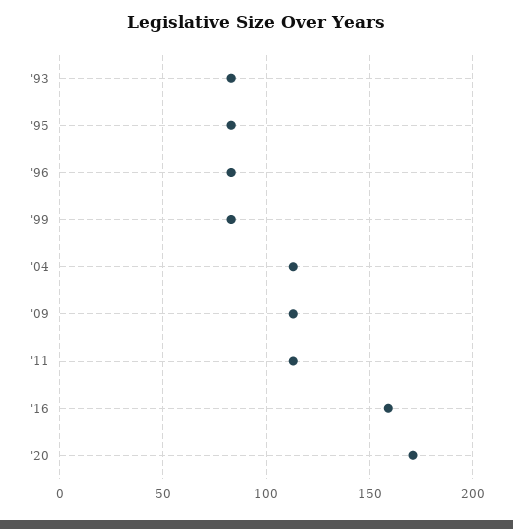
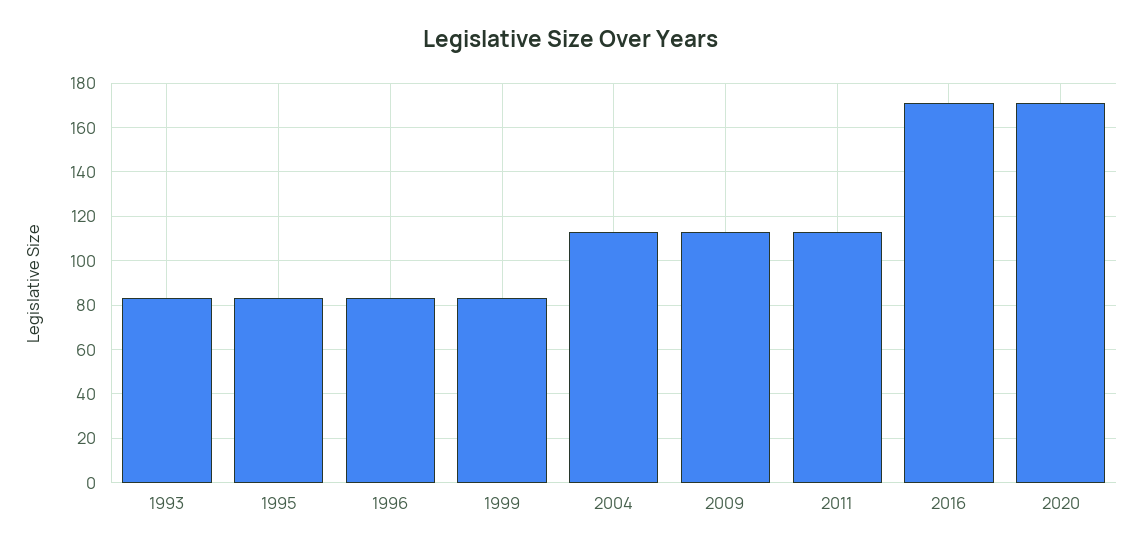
'16: 160 -> 170

